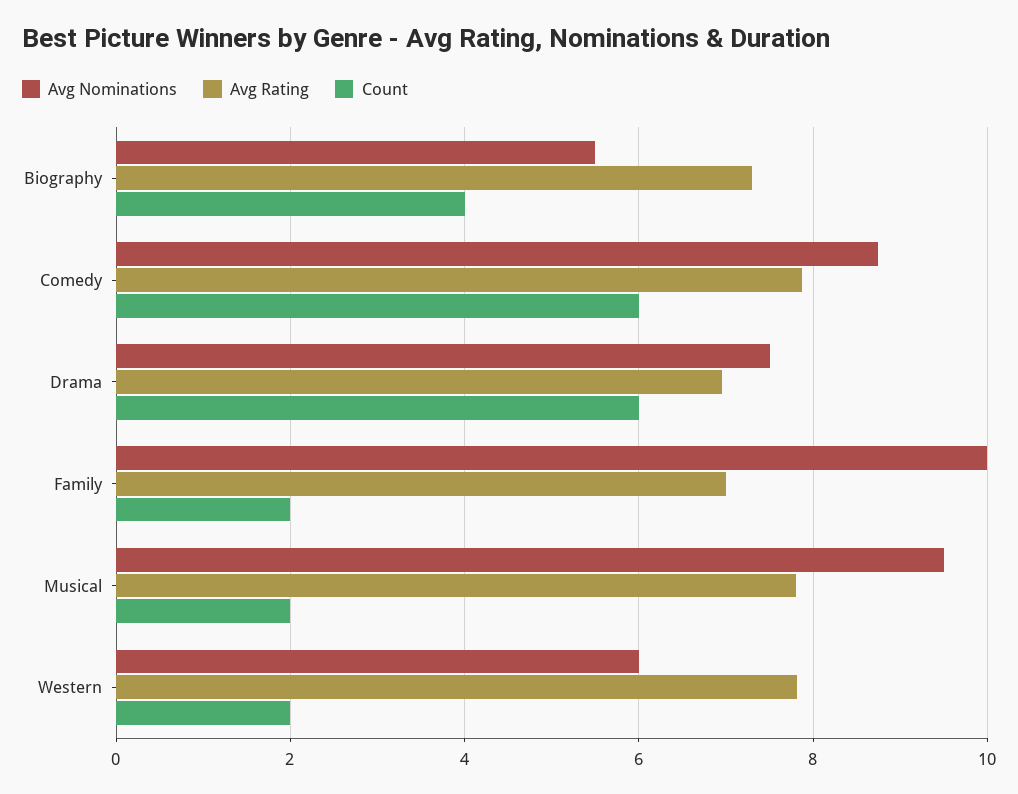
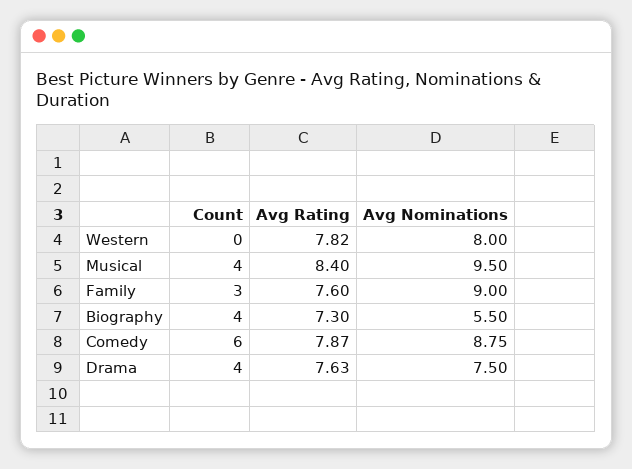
Avg Rating, Drama: 7 -> 7.63
Count, Drama: 6 -> 4
Avg Nominations, Family: 10 -> 9
Avg Rating, Family: 7 -> 7.6
Count, Family: 2 -> 3
Avg Rating, Musical: 7.8 -> 8.4
Count, Musical: 2 -> 4
Avg Nominations, Western: 6 -> 8
Count, Western: 2 -> 0

